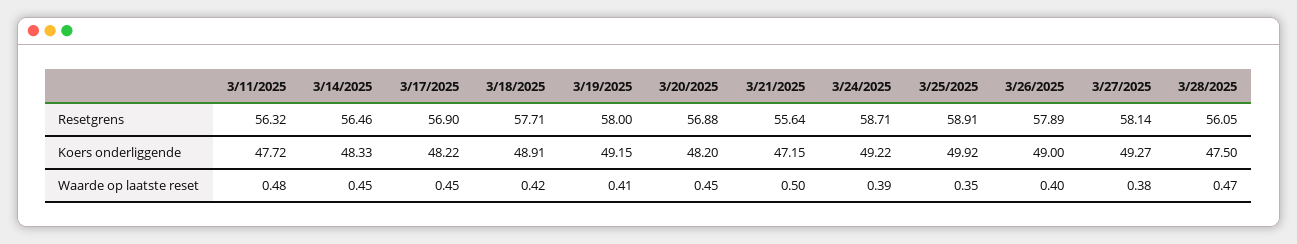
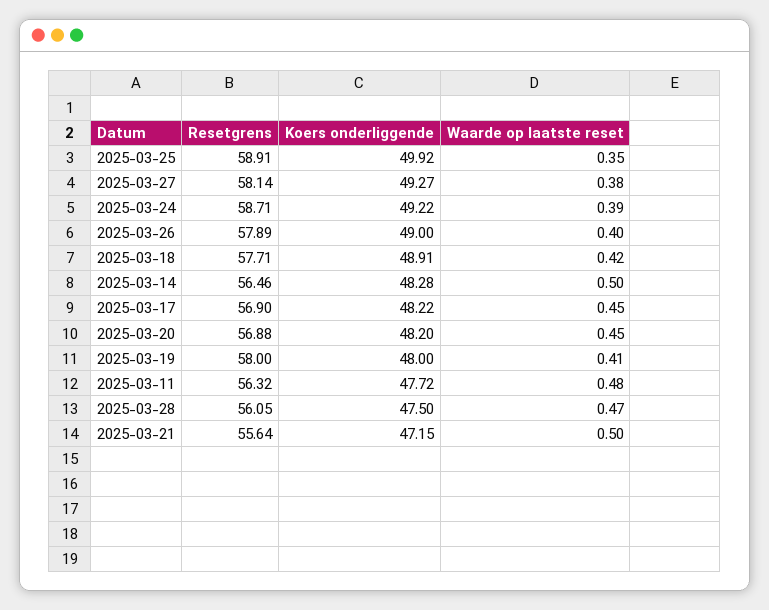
3/14/2025, Koers onderliggende: 48.33 -> 48.28
3/19/2025, Koers onderliggende: 49.15 -> 48
3/14/2025, Waarde op laatste reset: 0.45 -> 0.5

